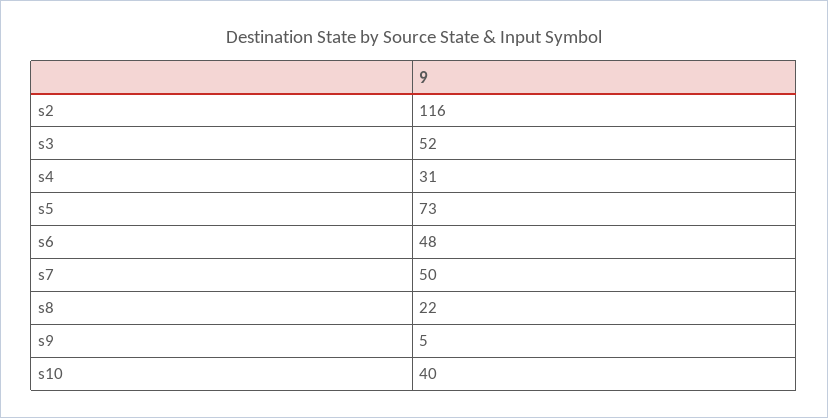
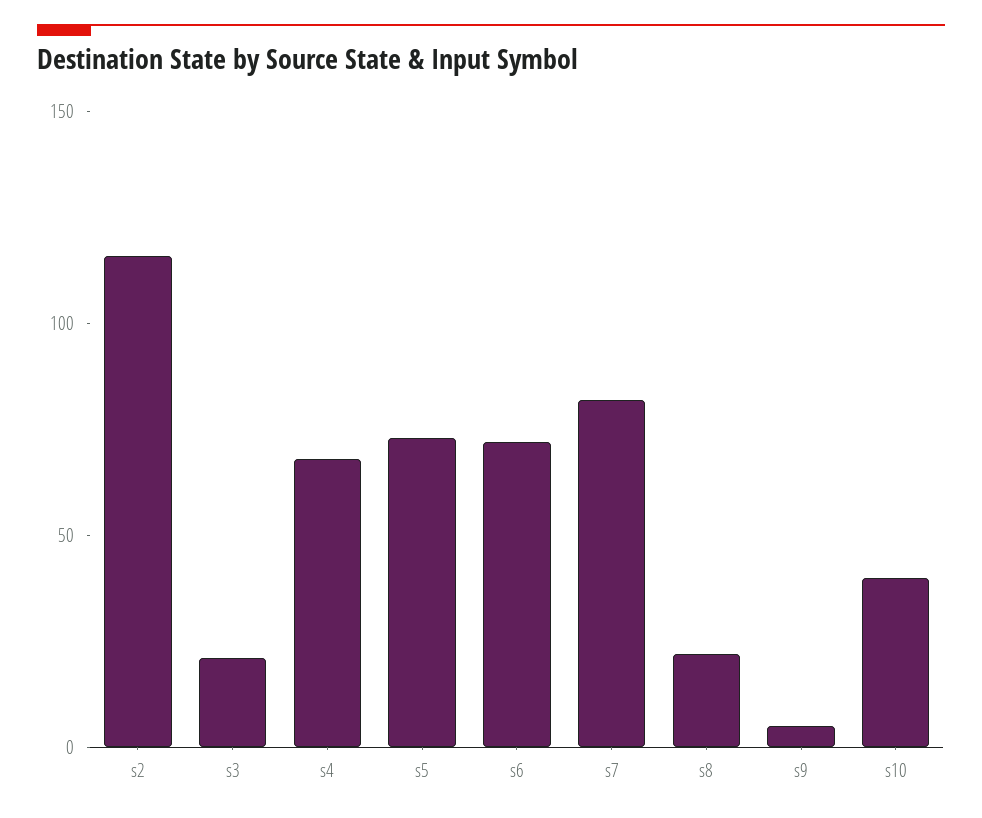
s3: 52 -> 20
s4: 31 -> 70
s6: 48 -> 70
s7: 50 -> 80

